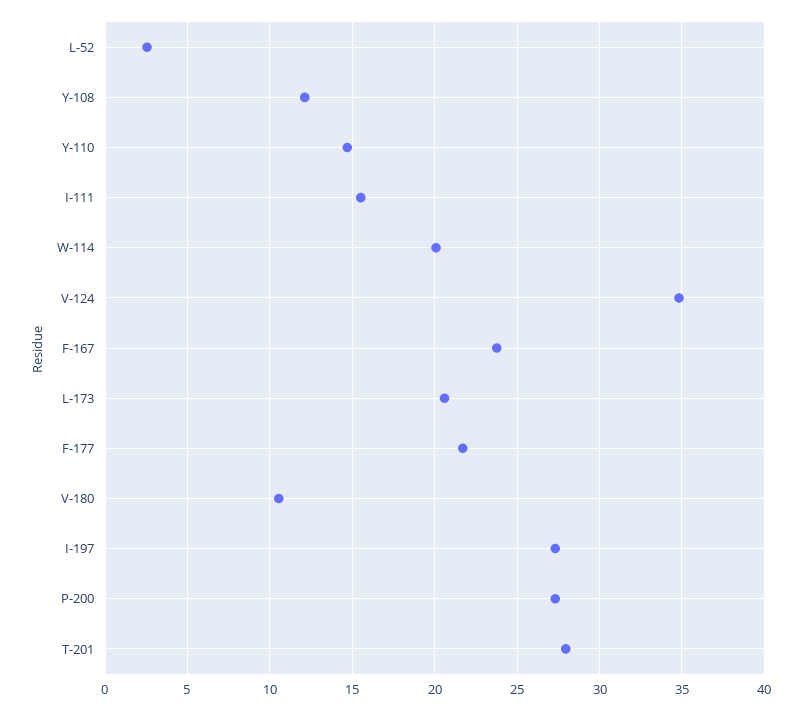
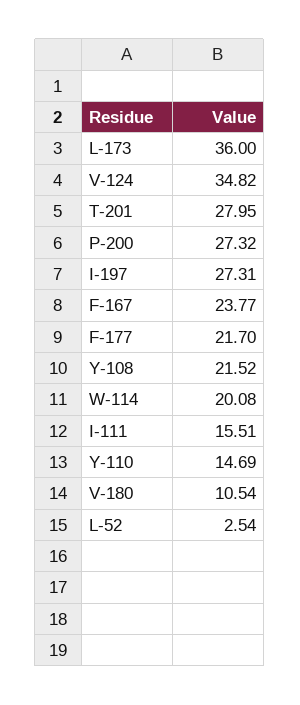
Y-108: 12 -> 21.52
L-173: 20.5 -> 36

